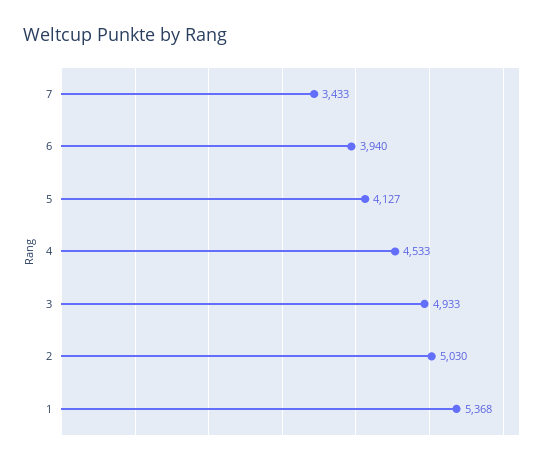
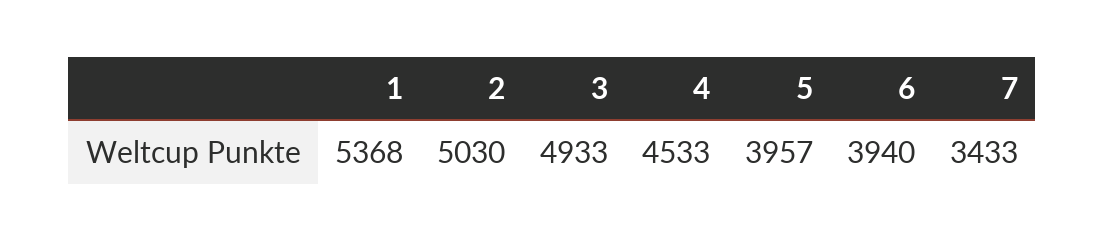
5: 4127 -> 3957

